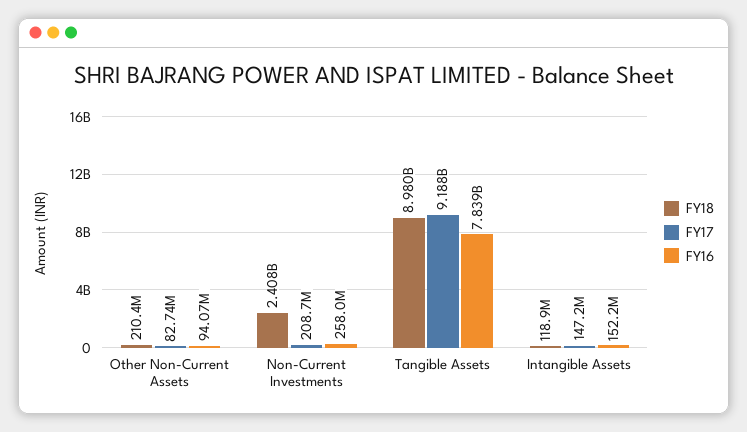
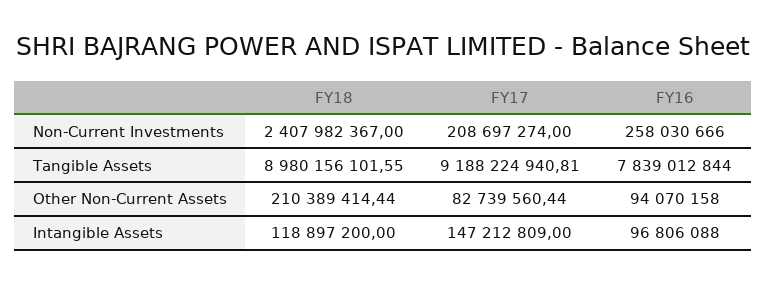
FY16, Intangible Assets: 152200000 -> 96806088

